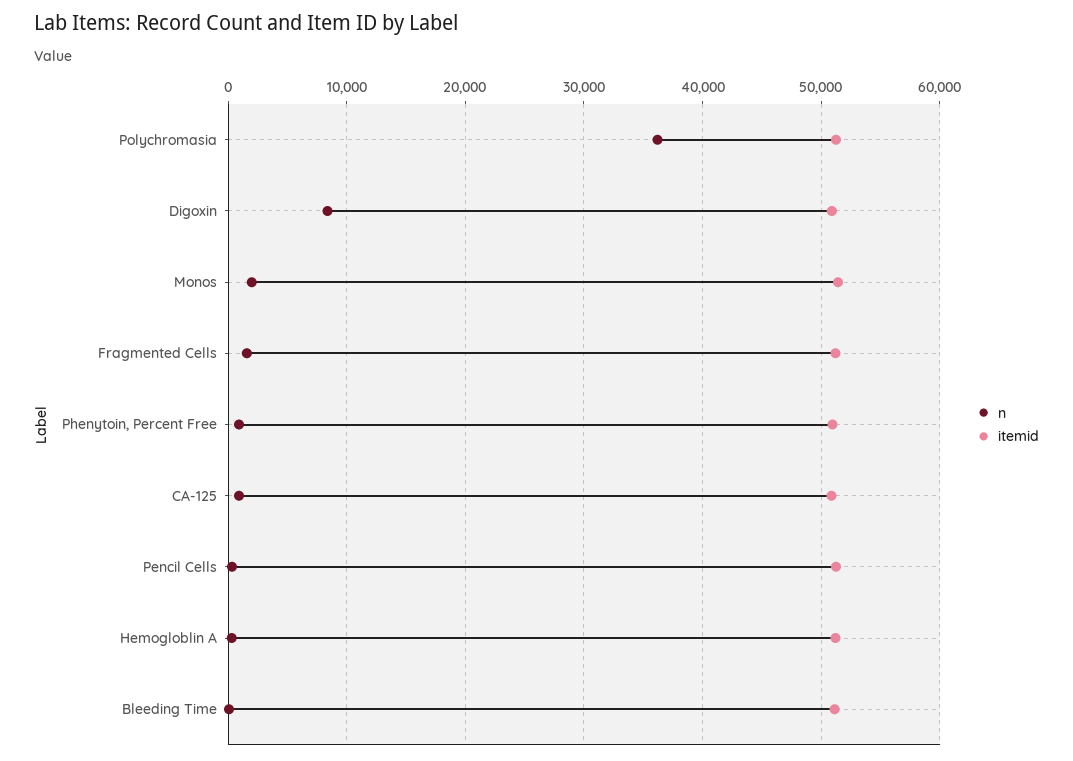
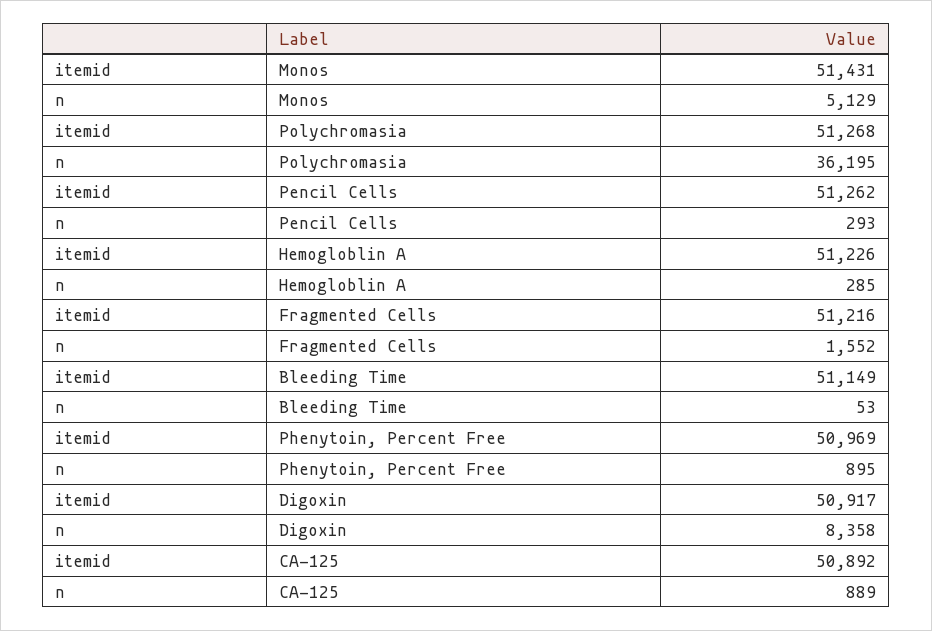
n, Monos: 2000 -> 5129

